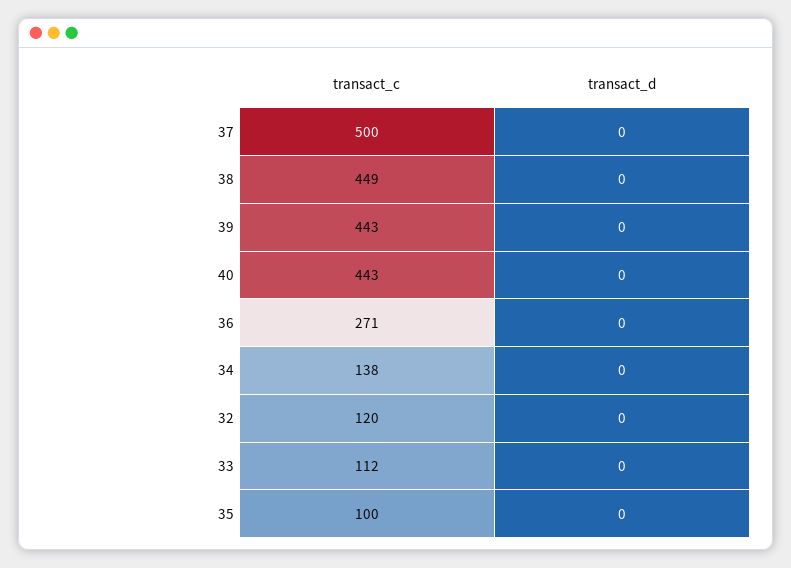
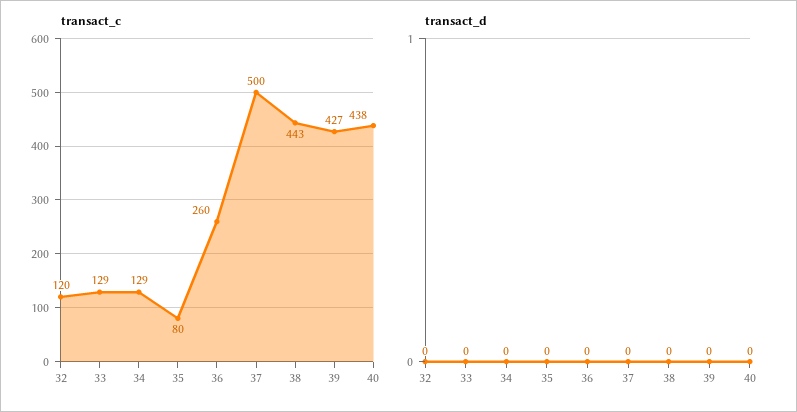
transact_c, 38: 449 -> 443
transact_c, 39: 443 -> 427
transact_c, 40: 443 -> 438
transact_c, 36: 271 -> 260
transact_c, 34: 138 -> 129
transact_c, 33: 112 -> 129
transact_c, 35: 100 -> 80

